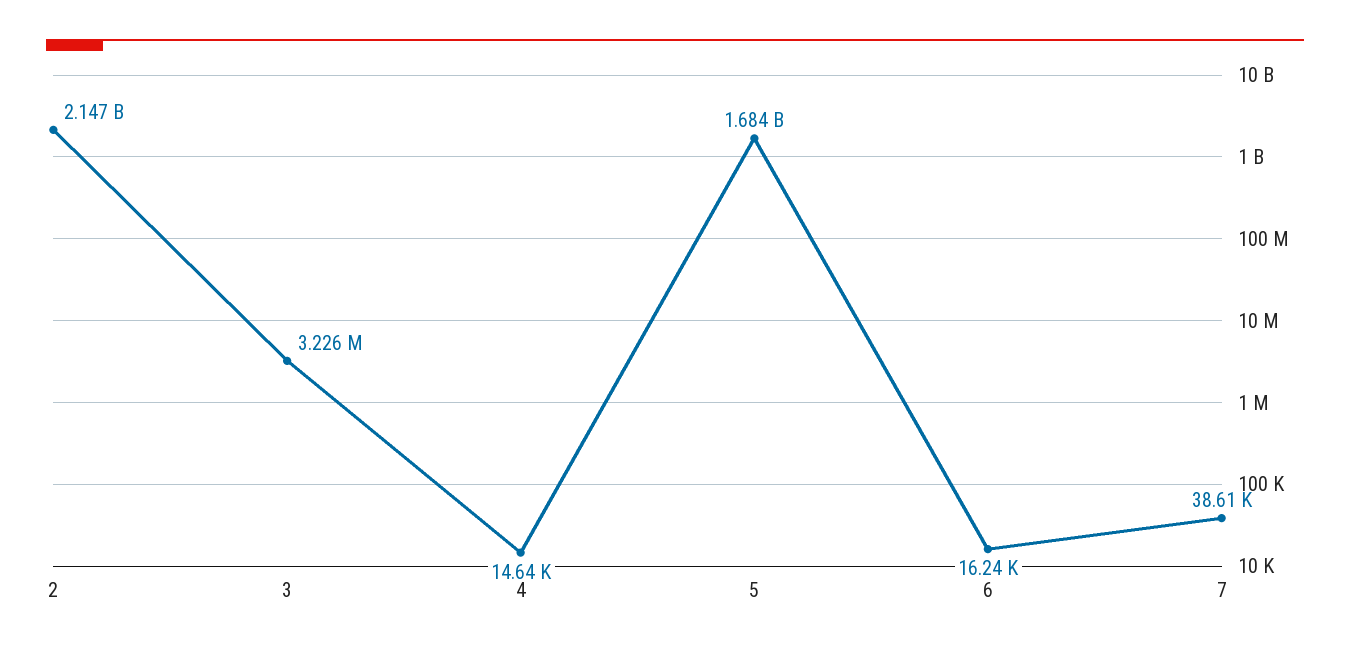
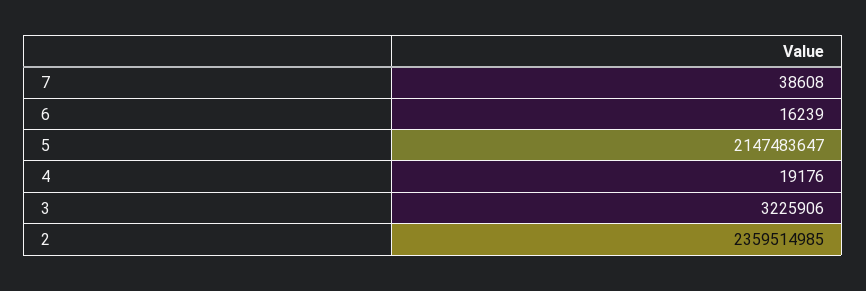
2: 2147000000 -> 2359514985
4: 14640 -> 19176
5: 1684000000 -> 2147483647

